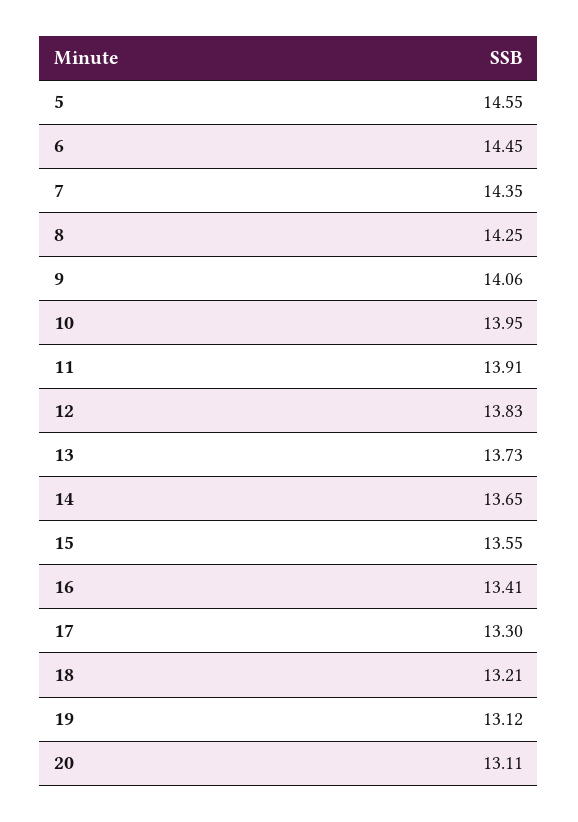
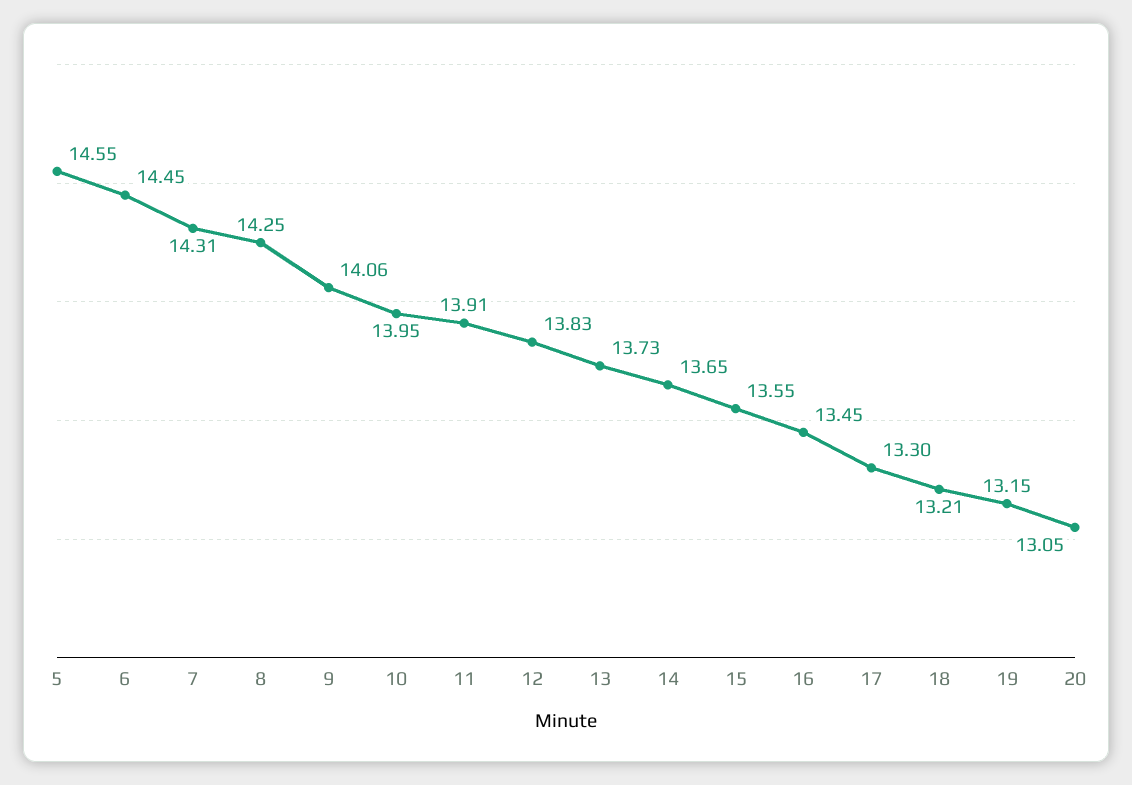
7: 14.35 -> 14.31
16: 13.41 -> 13.45
19: 13.12 -> 13.15
20: 13.11 -> 13.05

